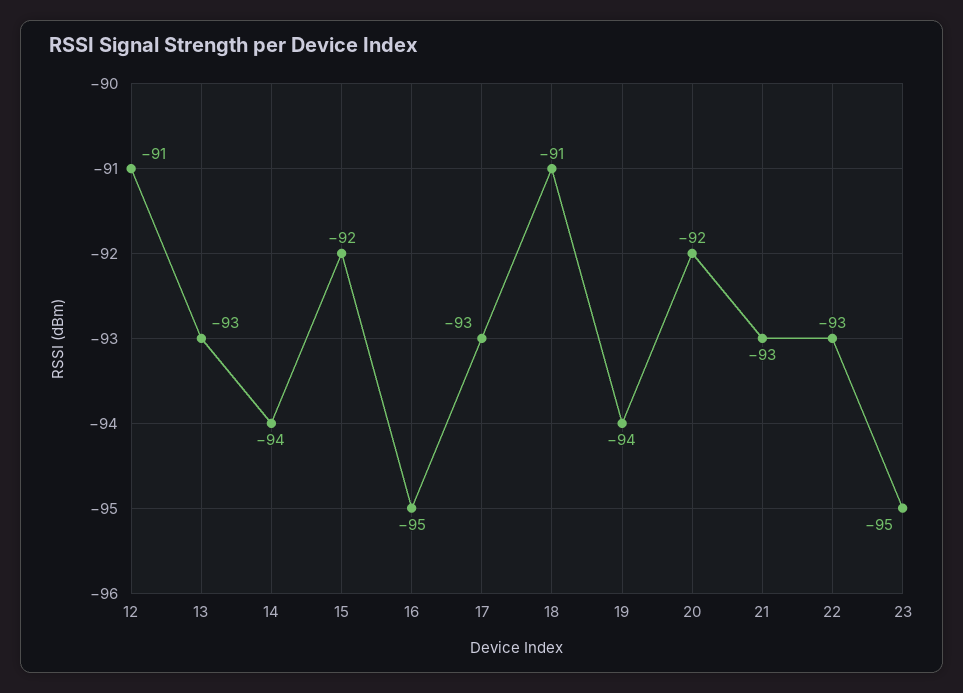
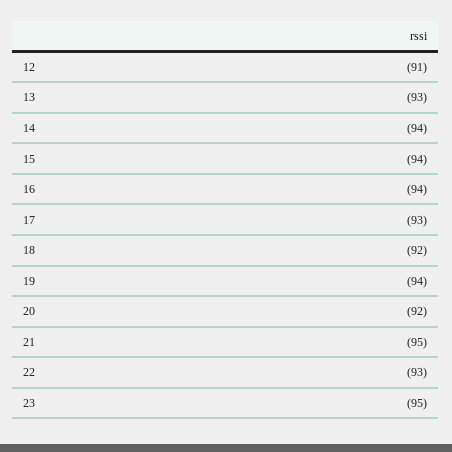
15: -92 -> -94
16: -95 -> -94
18: -91 -> -92
21: -93 -> -95

